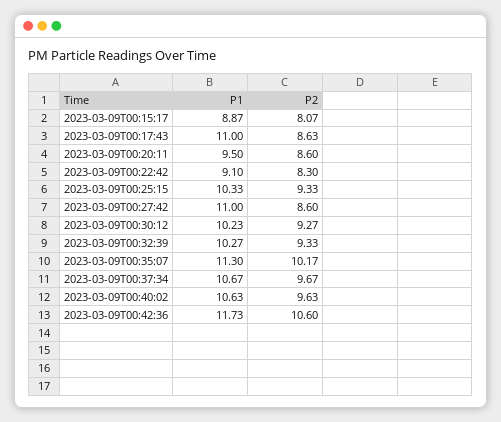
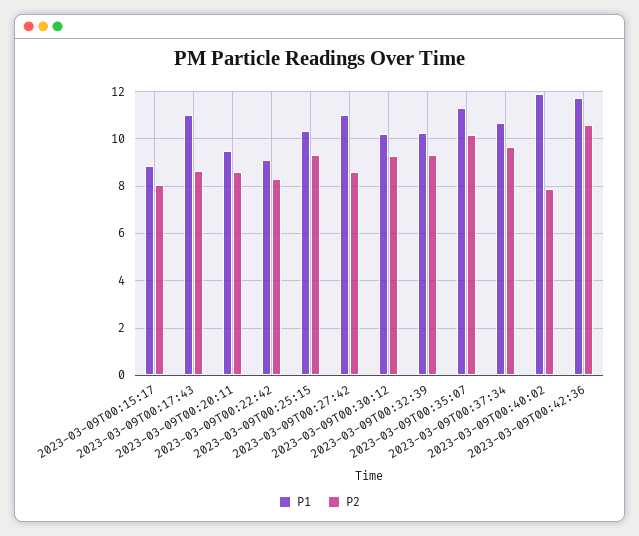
P1, 2023-03-09T00:40:02: 10.63 -> 12
P2, 2023-03-09T00:40:02: 9.63 -> 8

